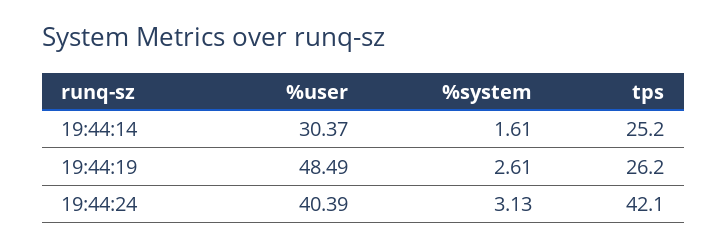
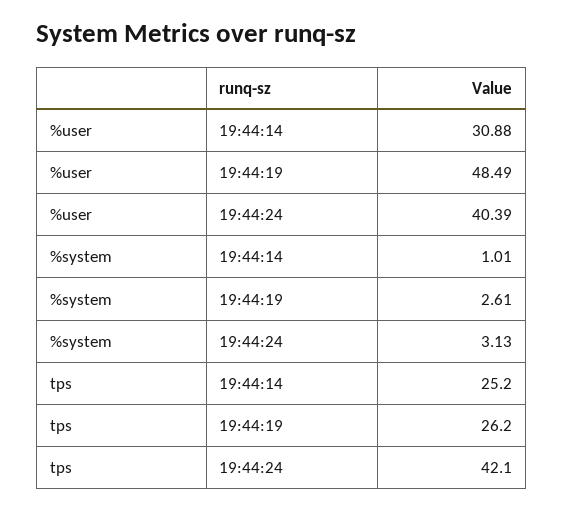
%user, 19:44:14: 30.37 -> 30.88
%system, 19:44:14: 1.61 -> 1.01

